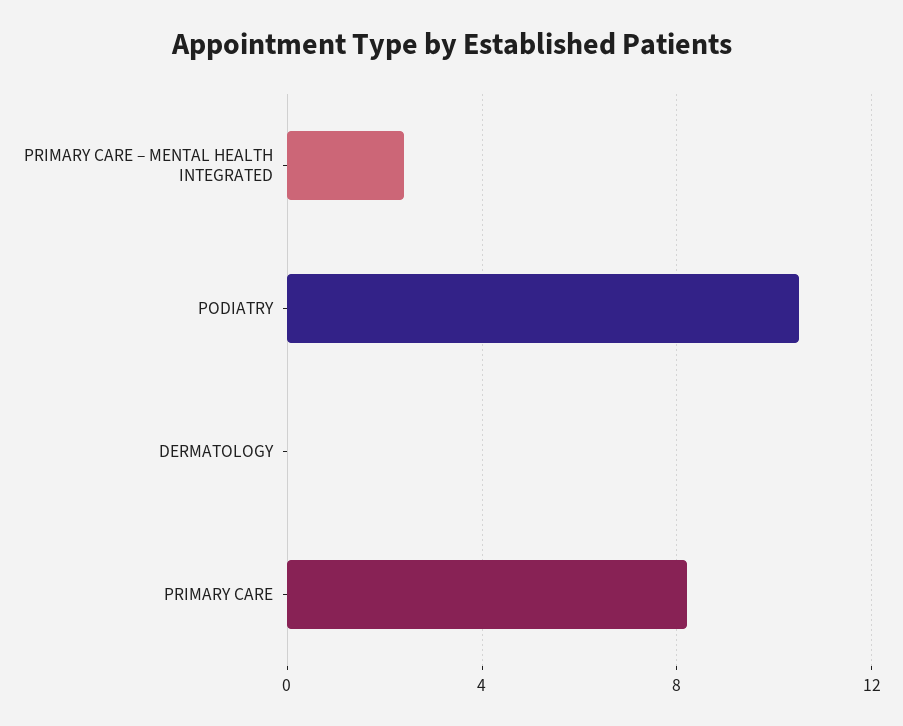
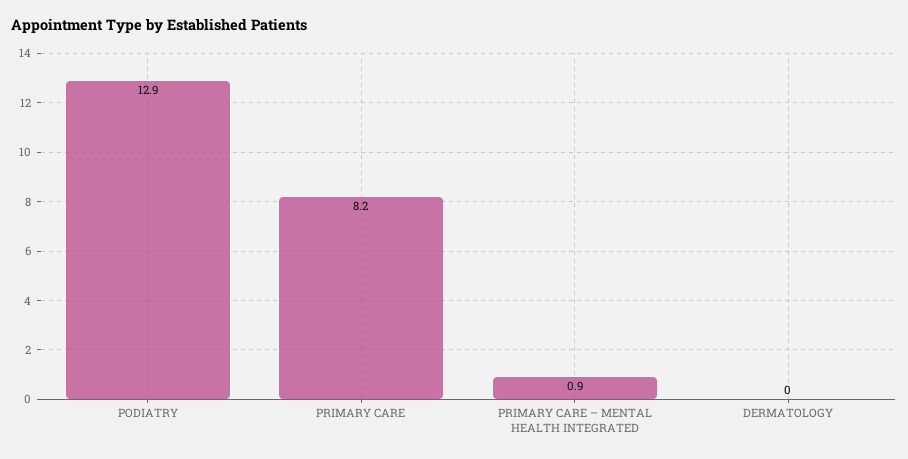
PRIMARY CARE – MENTAL HEALTH INTEGRATED: 2.5 -> 0.9
PODIATRY: 10.5 -> 12.9

